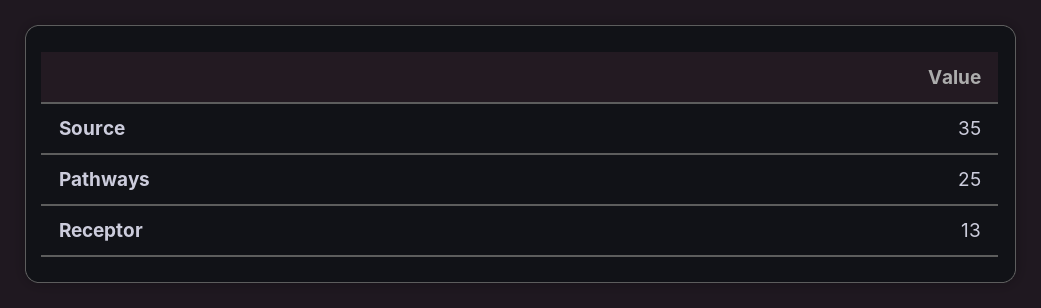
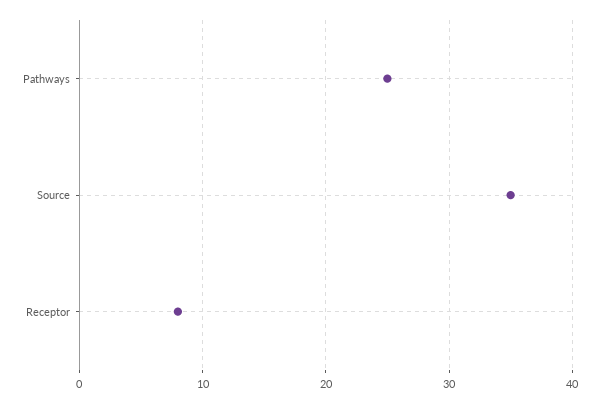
Receptor: 13 -> 8

